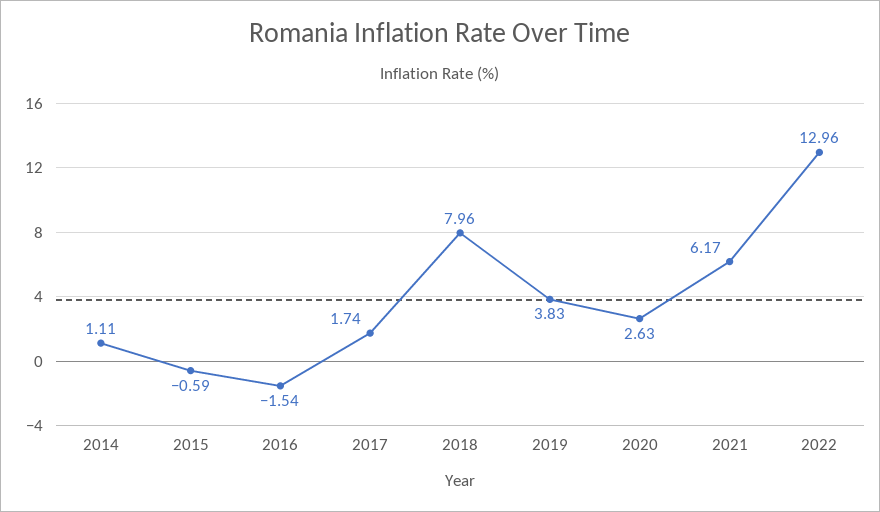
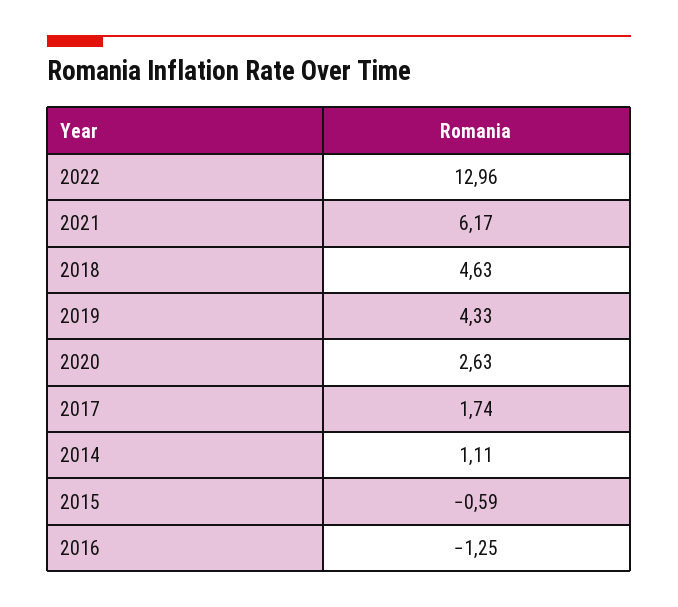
2016: -1.54 -> -1.25
2018: 7.96 -> 4.63
2019: 3.83 -> 4.33

